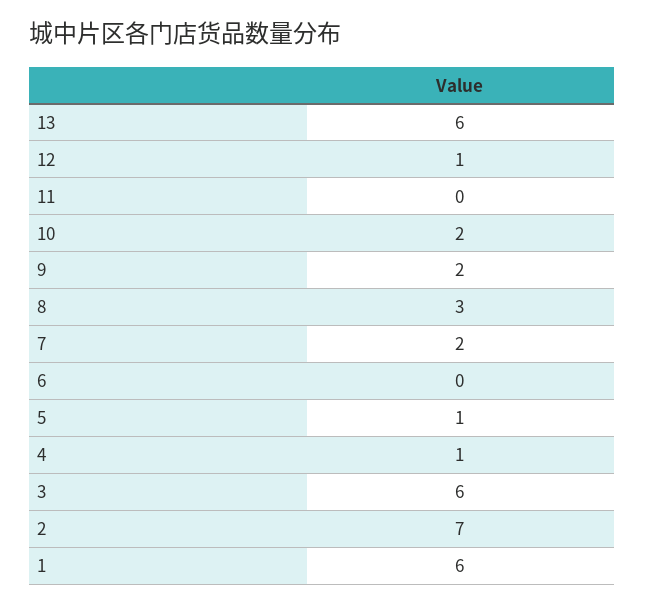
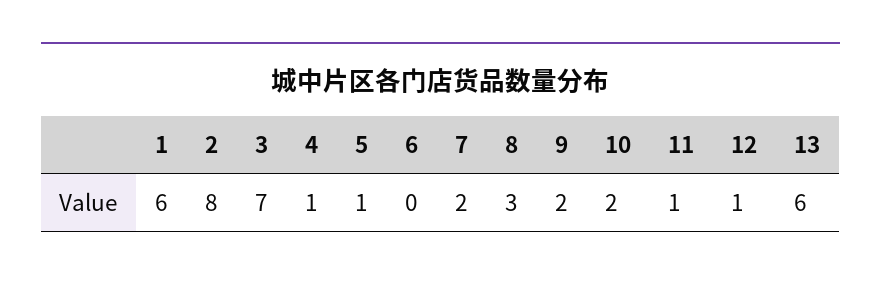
11: 0 -> 1
3: 6 -> 7
2: 7 -> 8

